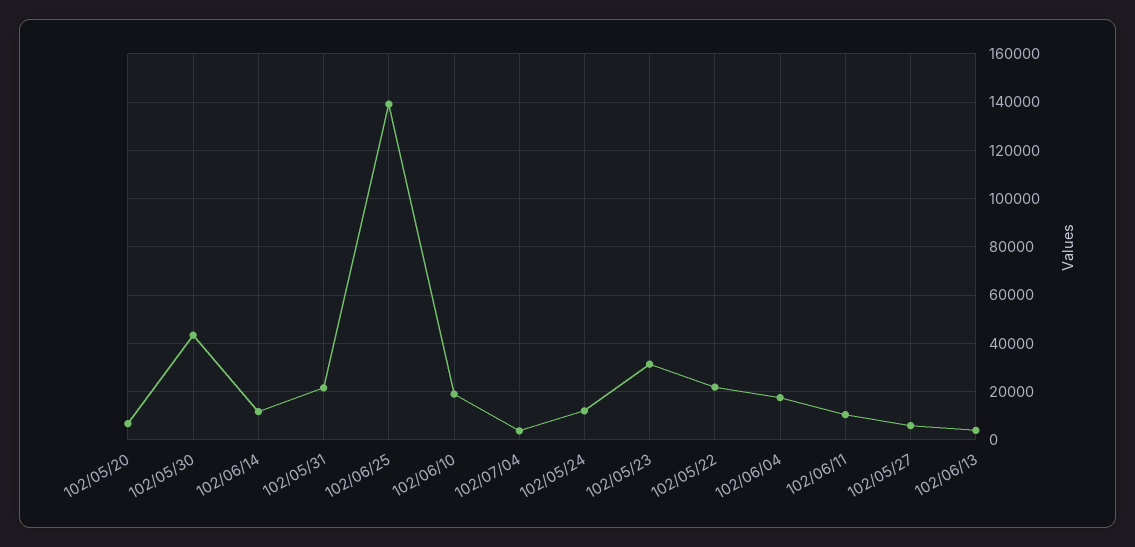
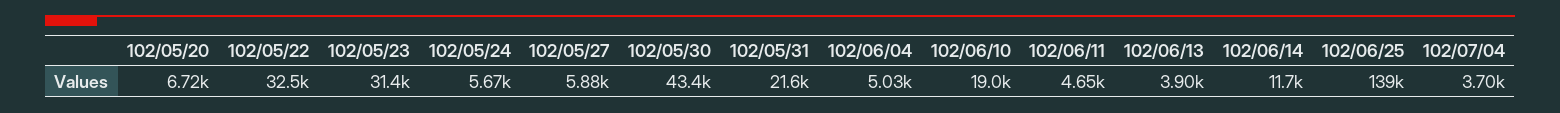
102/05/24: 12500 -> 5670
102/05/22: 22500 -> 32500
102/06/04: 17500 -> 5030
102/06/11: 10000 -> 4650

